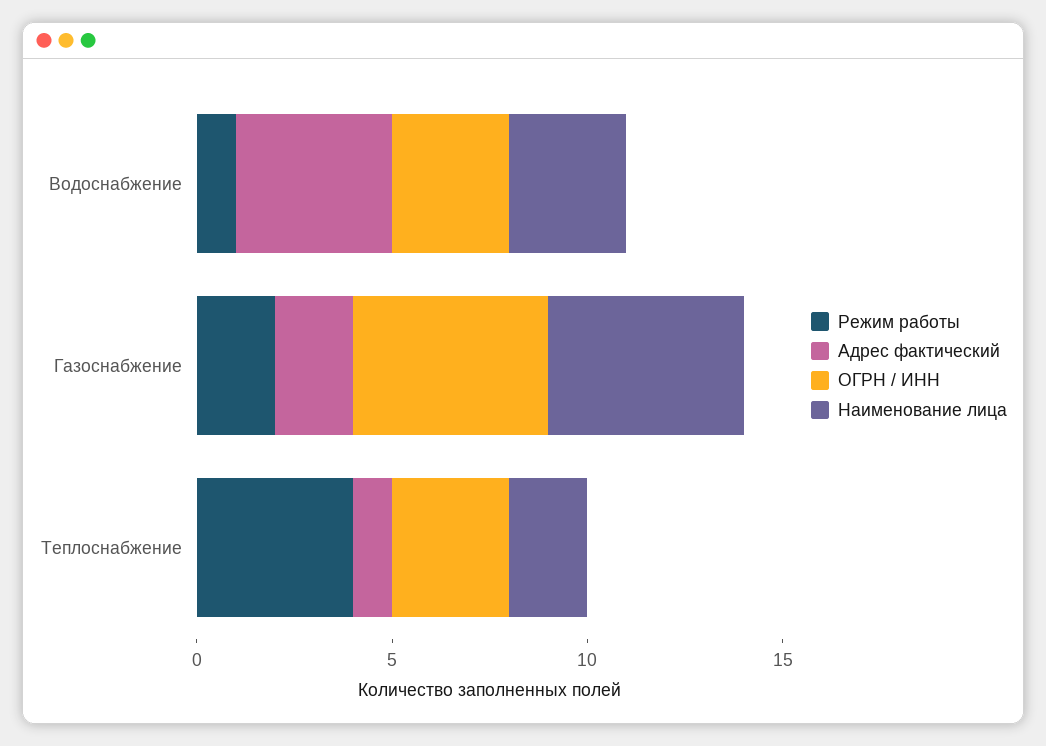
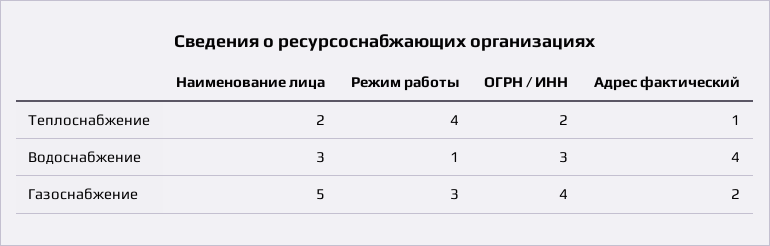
Режим работы, Газоснабжение: 2 -> 3
ОГРН / ИНН, Газоснабжение: 5 -> 4
ОГРН / ИНН, Теплоснабжение: 3 -> 2

